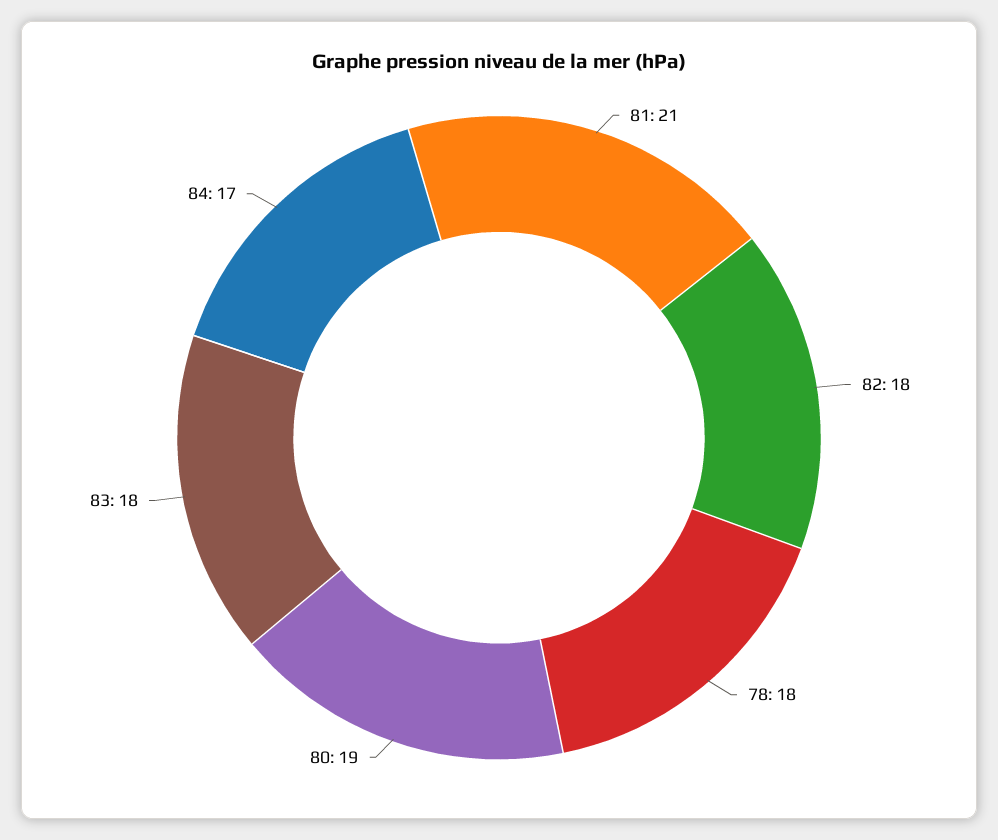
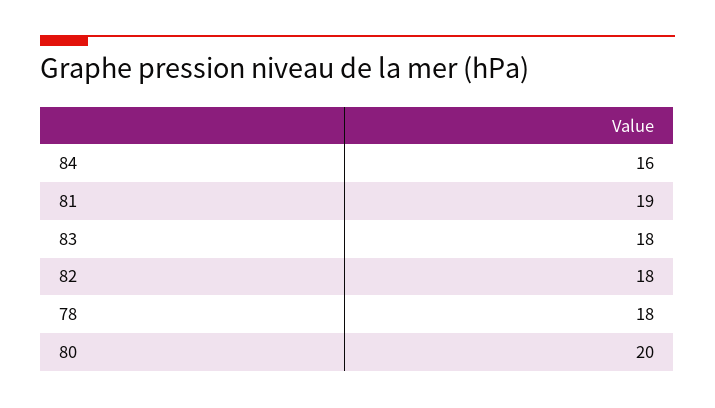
81: 21 -> 19
80: 19 -> 20
84: 17 -> 16

